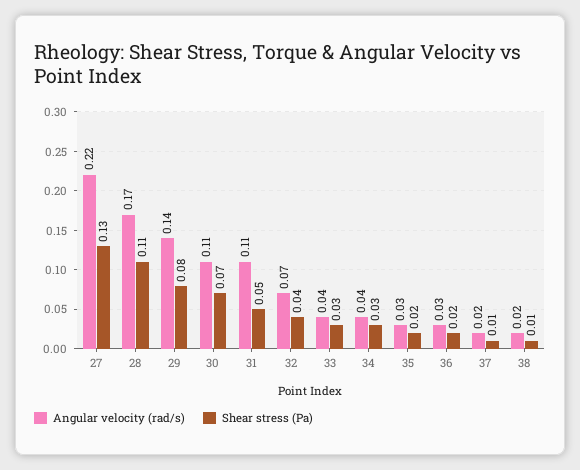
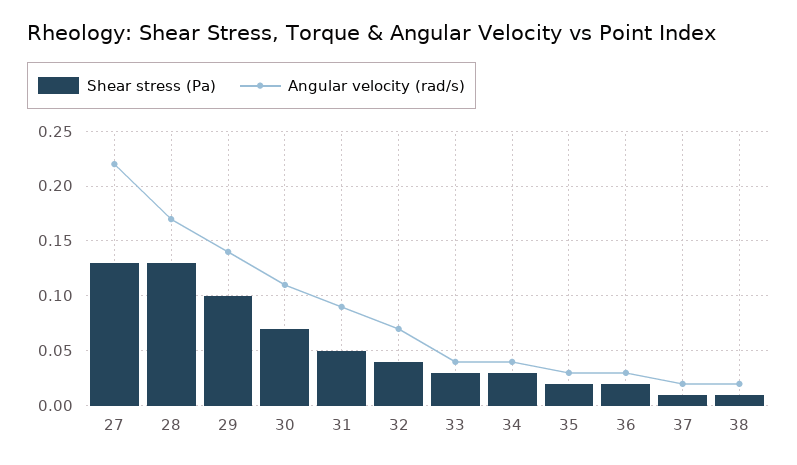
Shear stress (Pa), 28: 0.11 -> 0.13
Shear stress (Pa), 29: 0.08 -> 0.1
Angular velocity (rad/s), 31: 0.11 -> 0.09

